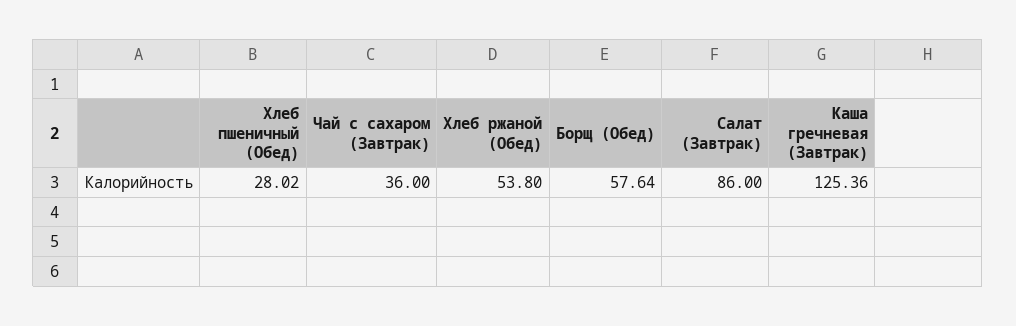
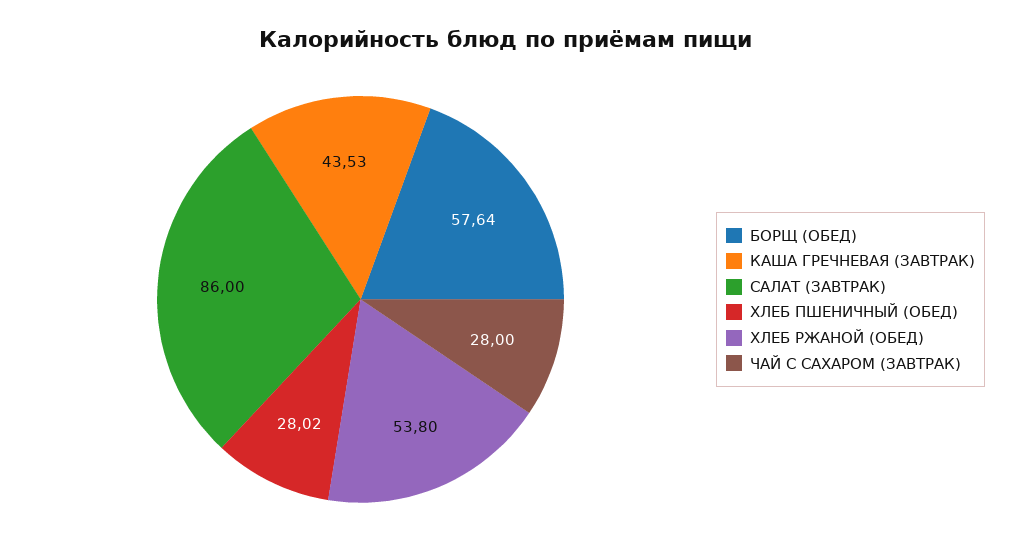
Чай с сахаром (Завтрак): 36 -> 28
Каша гречневая (Завтрак): 125.36 -> 43.53

